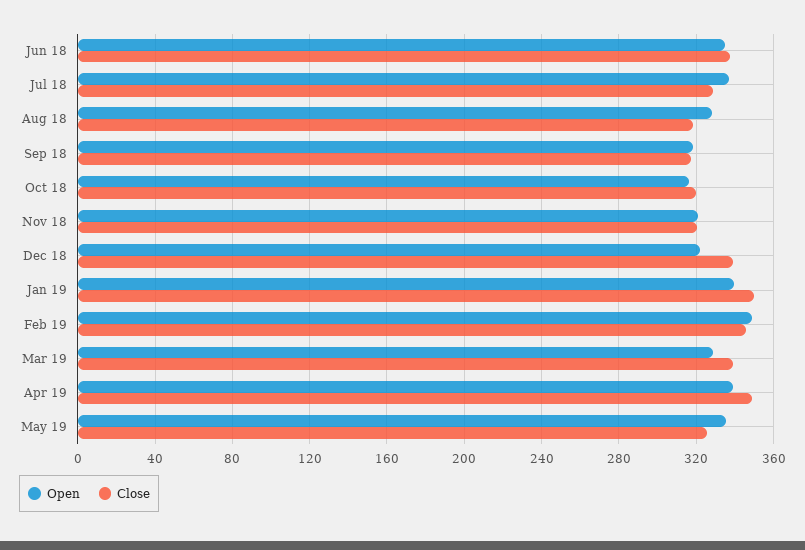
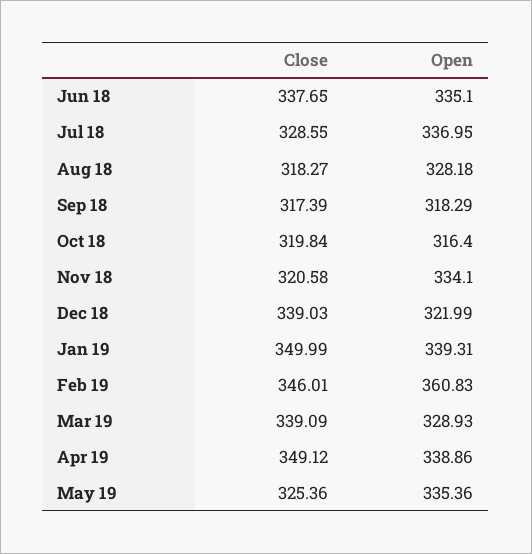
Open, Nov 18: 320 -> 334.1
Open, Feb 19: 350 -> 360.83

